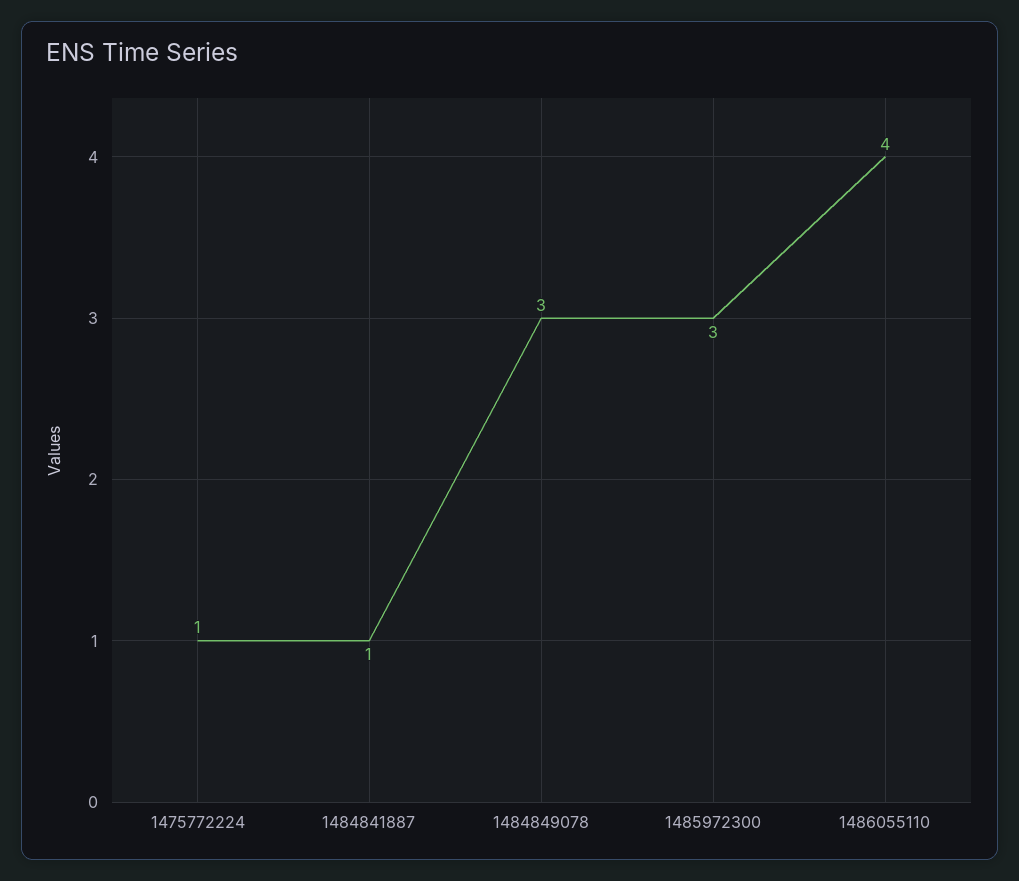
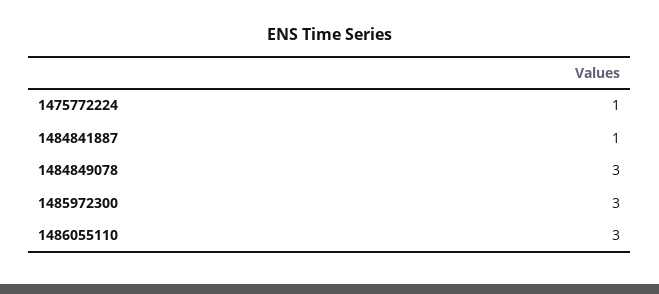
1486055110: 4 -> 3

